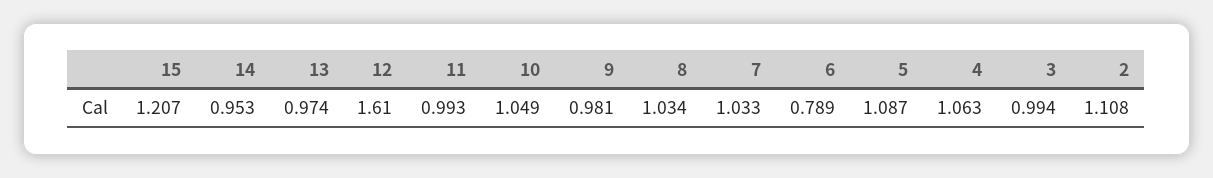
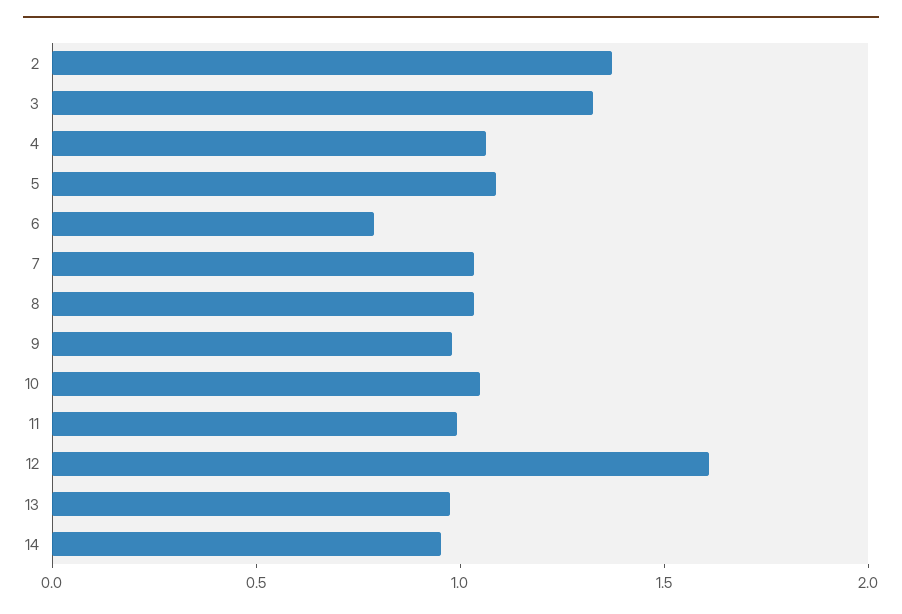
15: 1.207 -> none
3: 0.994 -> 1.3
2: 1.108 -> 1.4

